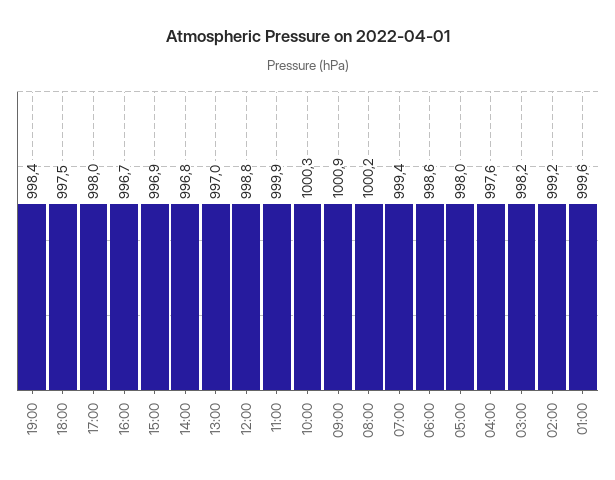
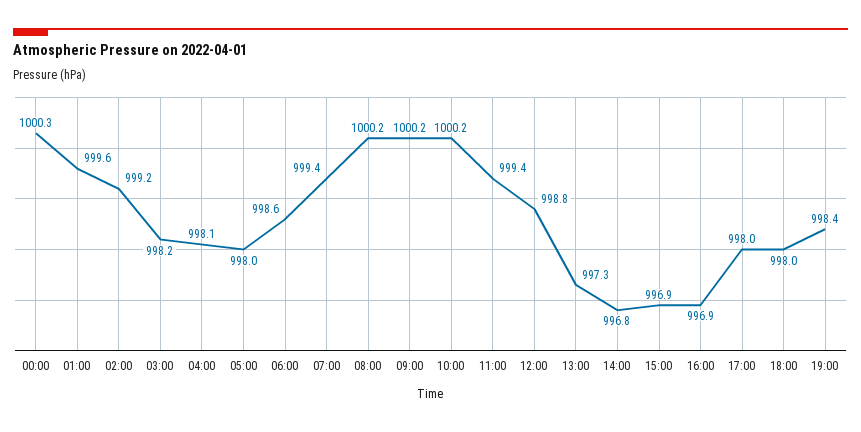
18:00: 997.5 -> 998
16:00: 996.7 -> 996.9
13:00: 997 -> 997.3
11:00: 999.9 -> 999.4
10:00: 1000.3 -> 1000.2
09:00: 1000.9 -> 1000.2
04:00: 997.6 -> 998.1
00:00: none -> 1000.3

